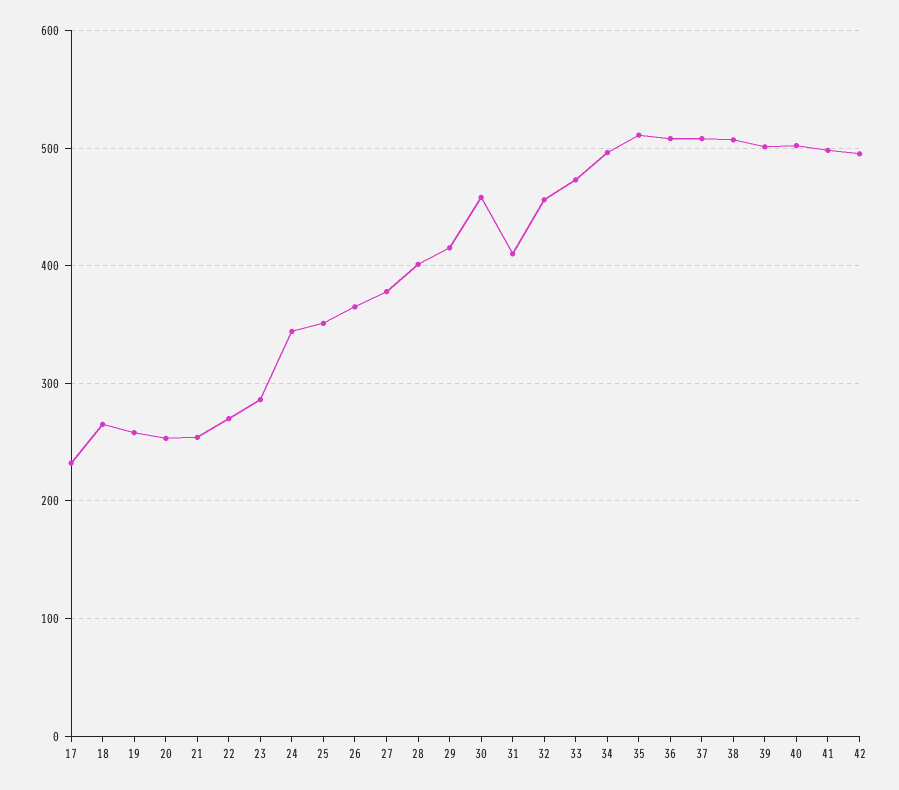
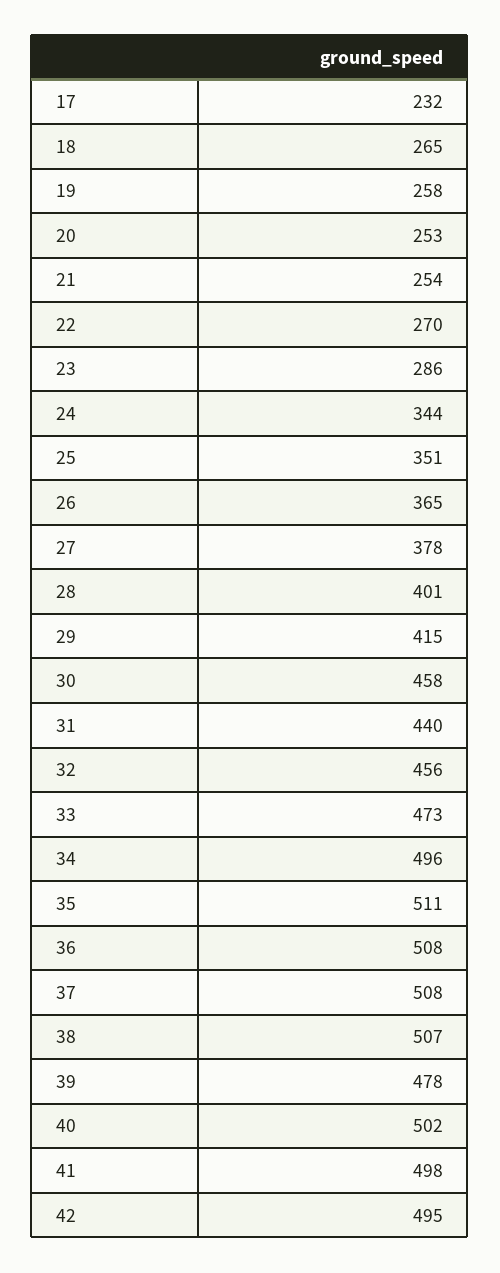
31: 410 -> 440
39: 500 -> 478

